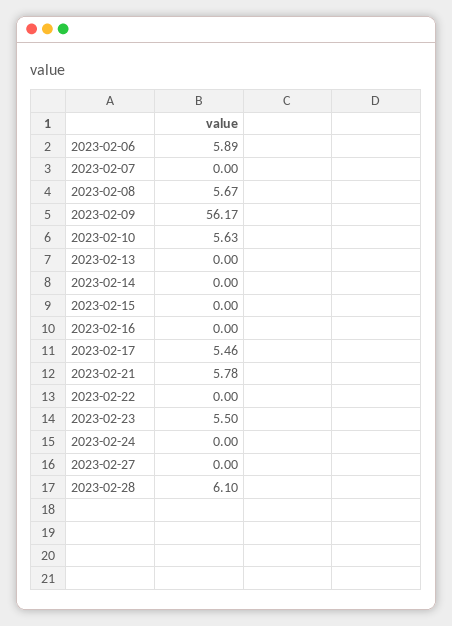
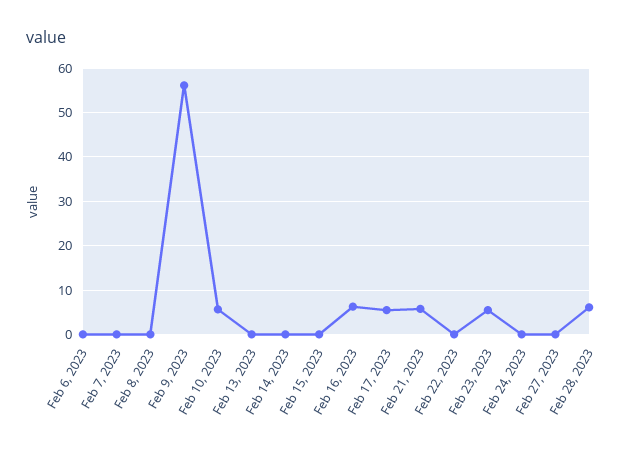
2023-02-06: 5.89 -> 0
2023-02-08: 5.67 -> 0
2023-02-16: 0 -> 6

